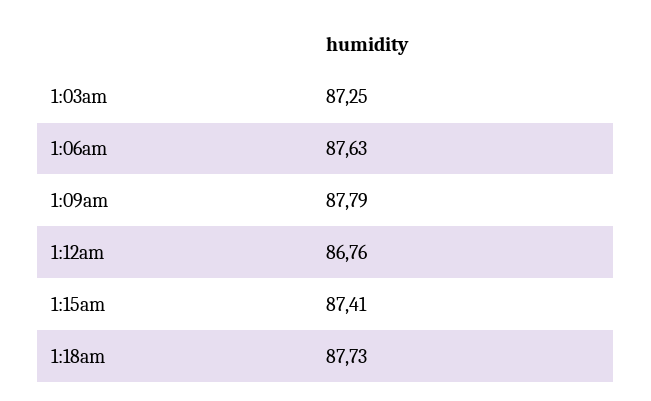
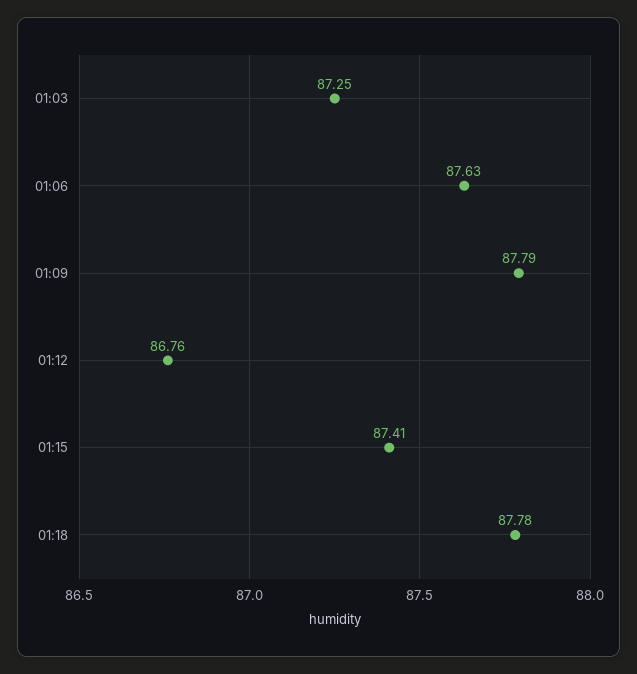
1:18am: 87.73 -> 87.78

